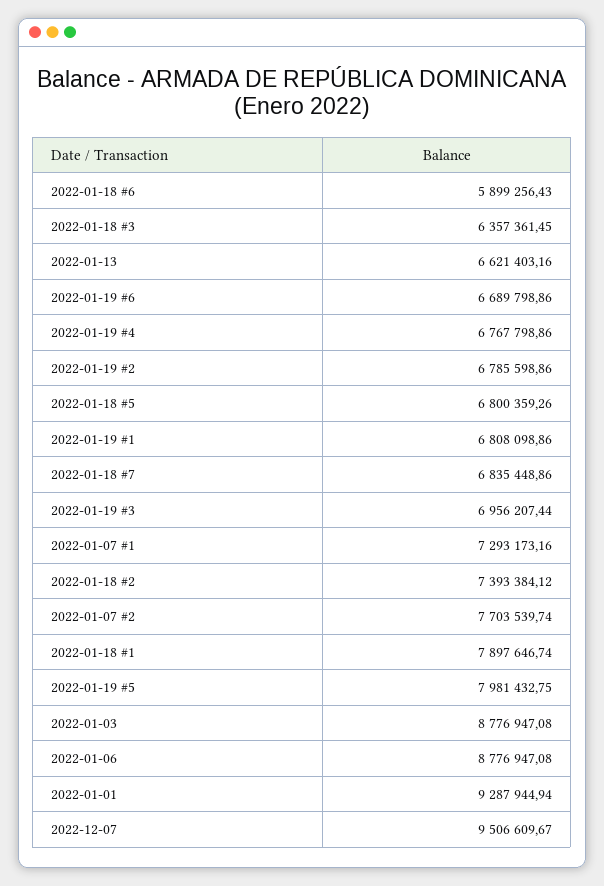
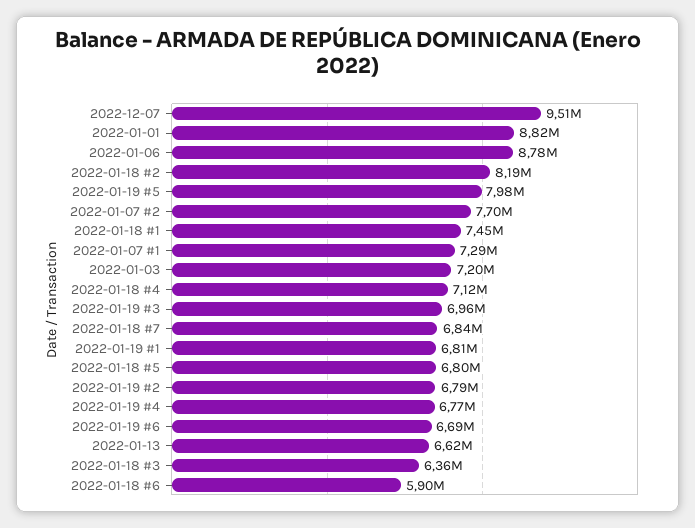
2022-01-18 #2: 7393384.12 -> 8190000
2022-01-18 #1: 7897646.74 -> 7450000
2022-01-03: 8776947.08 -> 7200000
2022-01-01: 9287944.94 -> 8820000
2022-01-18 #4: none -> 7120000

